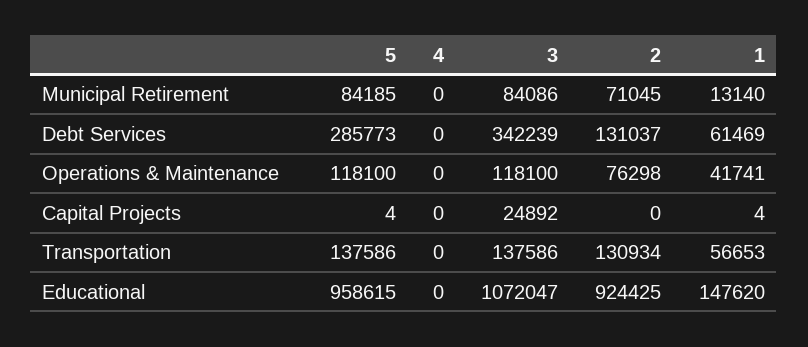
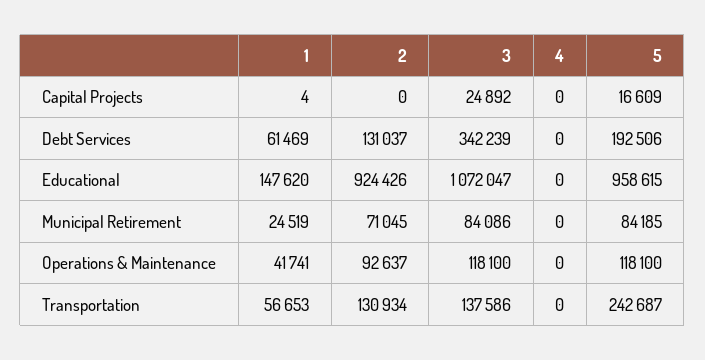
1, Municipal Retirement: 13140 -> 24519
5, Debt Services: 285773 -> 192506
2, Operations & Maintenance: 76298 -> 92637
5, Capital Projects: 4 -> 16609
5, Transportation: 137586 -> 242687
2, Educational: 924425 -> 924426

